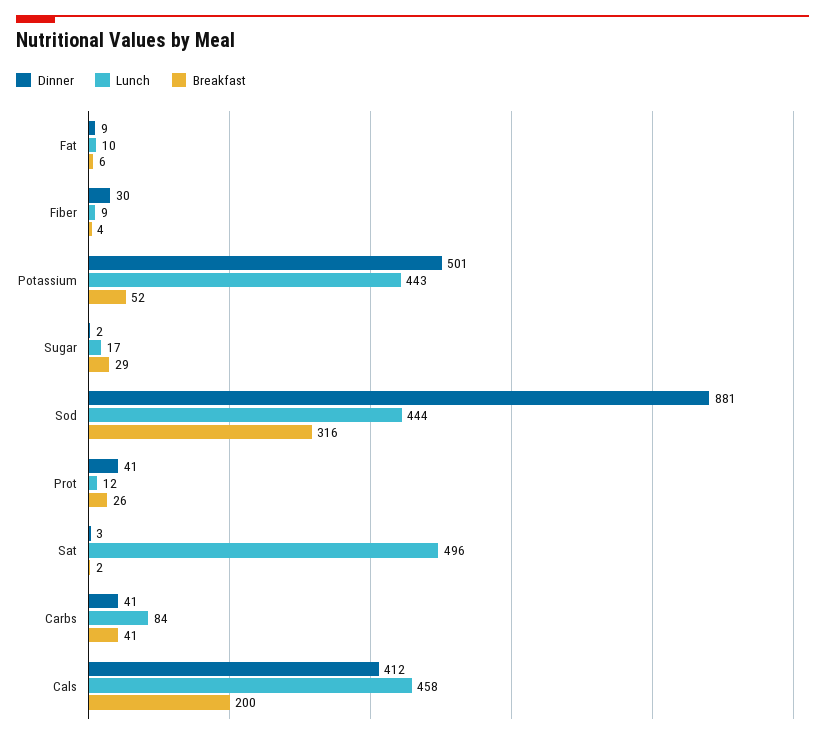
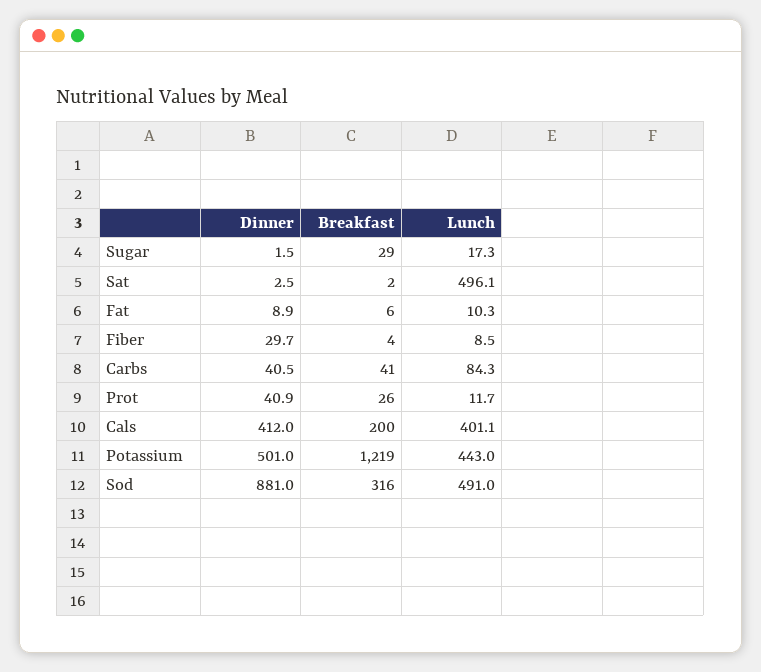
Breakfast, Potassium: 52 -> 1219
Lunch, Sod: 444 -> 491
Lunch, Cals: 458 -> 401.1

